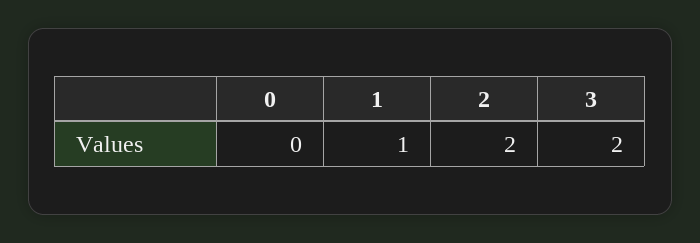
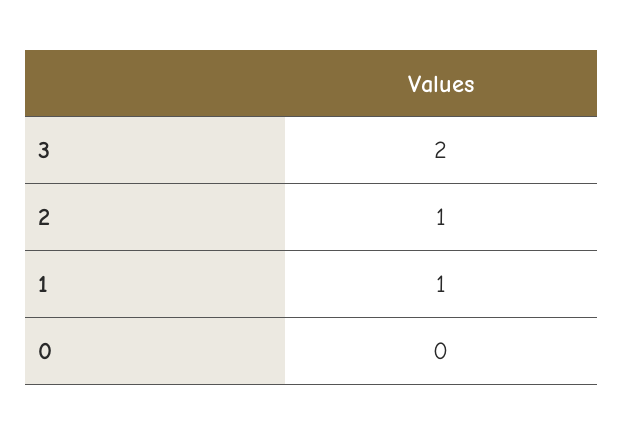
2: 2 -> 1

